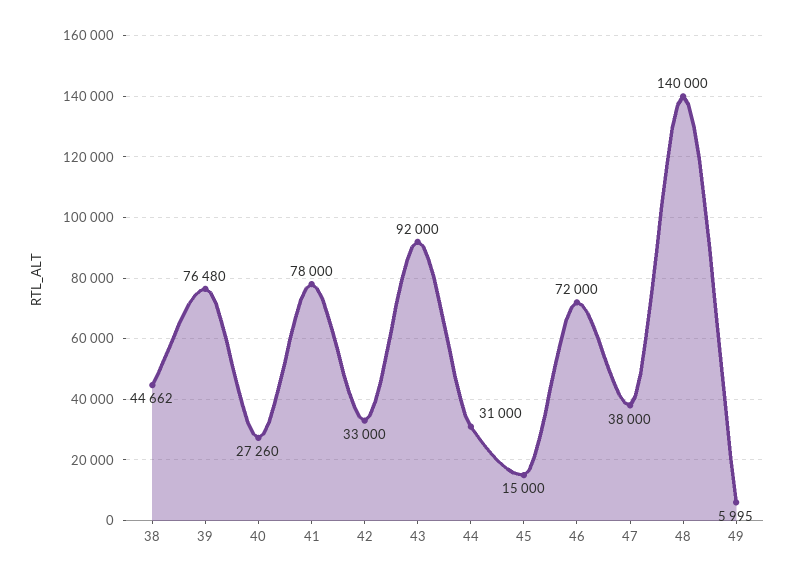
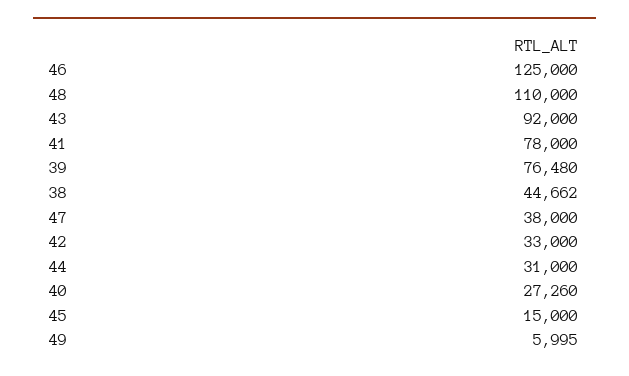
46: 72000 -> 125000
48: 140000 -> 110000

